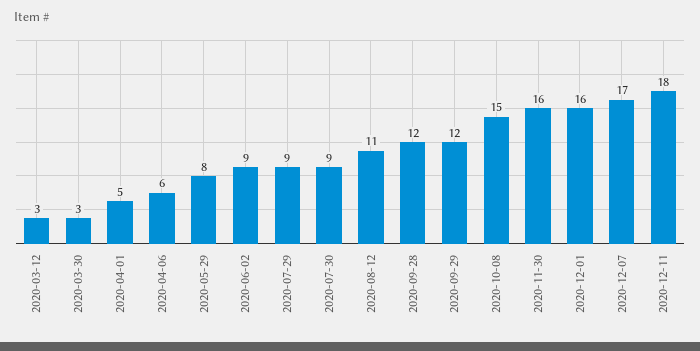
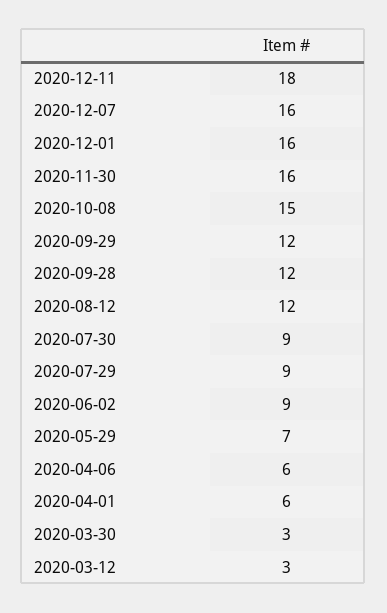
2020-04-01: 5 -> 6
2020-05-29: 8 -> 7
2020-08-12: 11 -> 12
2020-12-07: 17 -> 16

